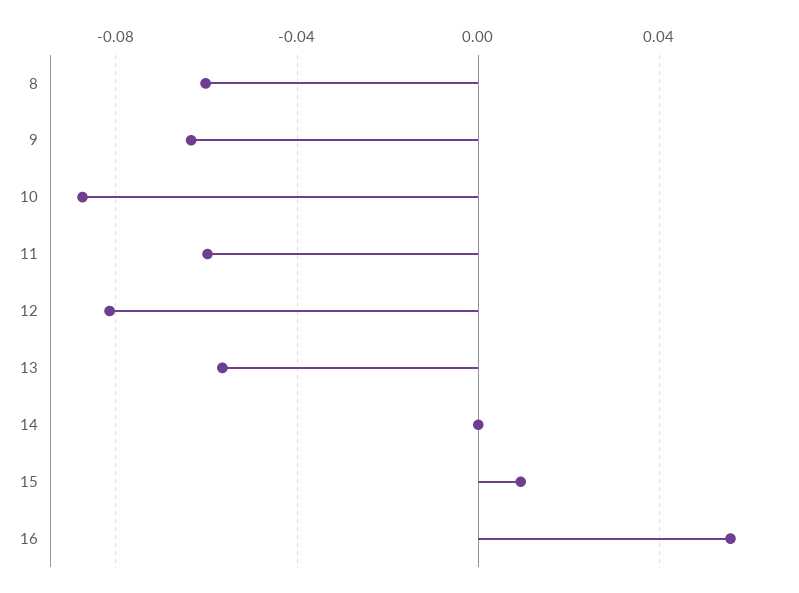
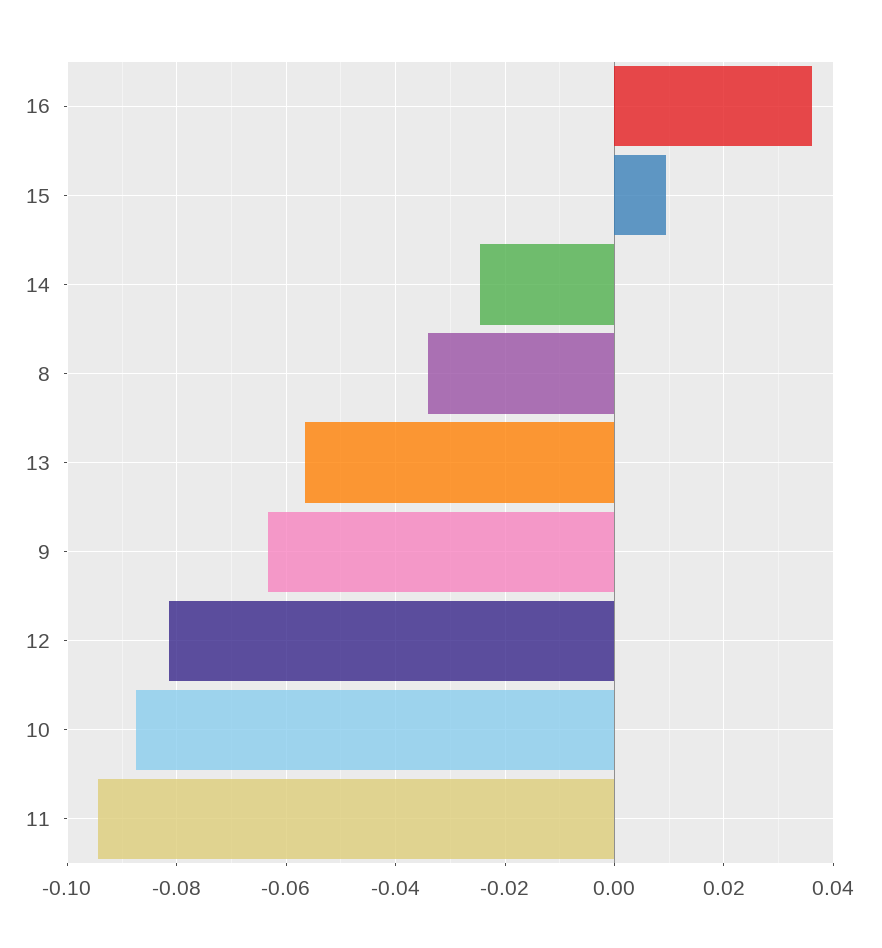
8: -0.06 -> -0.034
11: -0.06 -> -0.094
14: 0 -> -0.024
16: 0.055 -> 0.036

